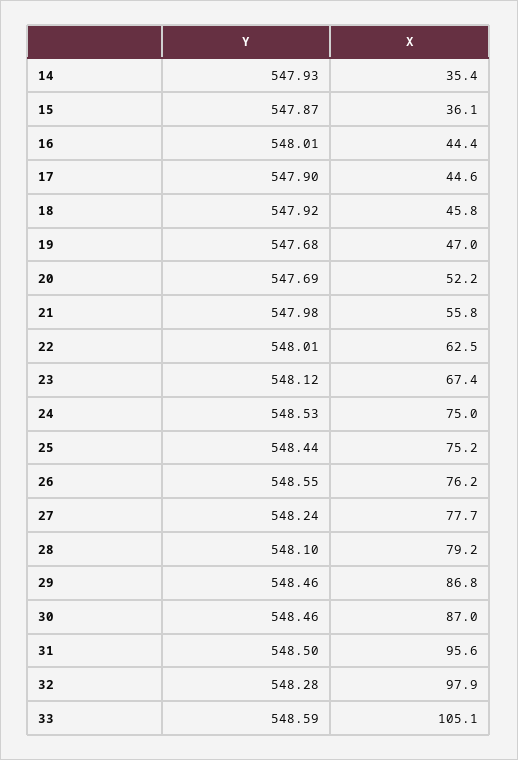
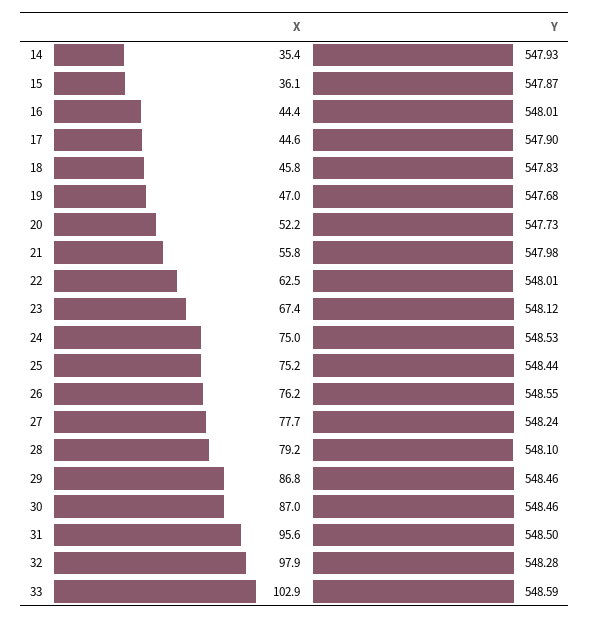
Y, 18: 547.92 -> 547.83
Y, 20: 547.69 -> 547.73
X, 33: 105.1 -> 102.9

